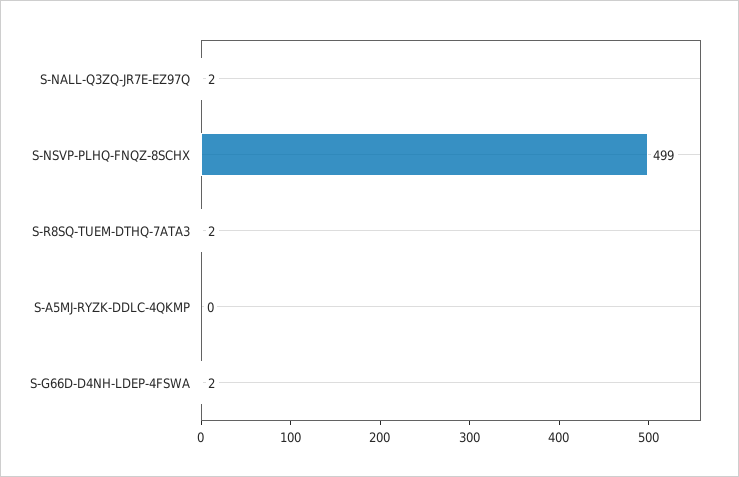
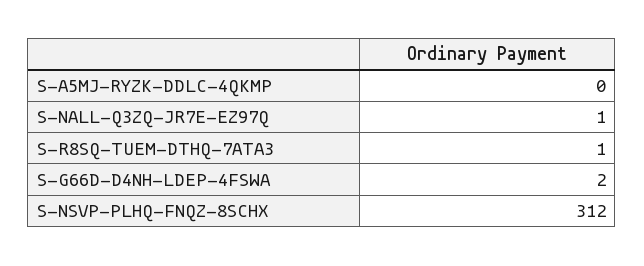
S-NALL-Q3ZQ-JR7E-EZ97Q: 2 -> 1
S-NSVP-PLHQ-FNQZ-8SCHX: 499 -> 312
S-R8SQ-TUEM-DTHQ-7ATA3: 2 -> 1

